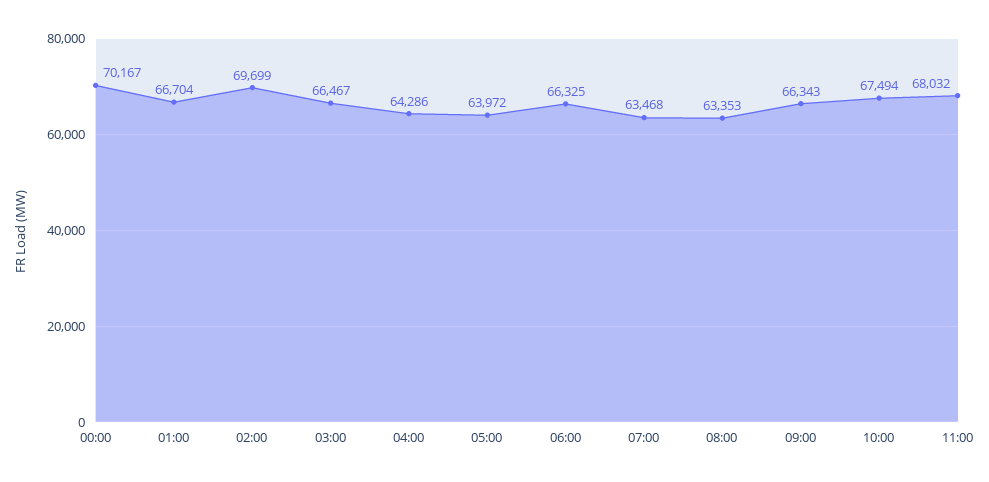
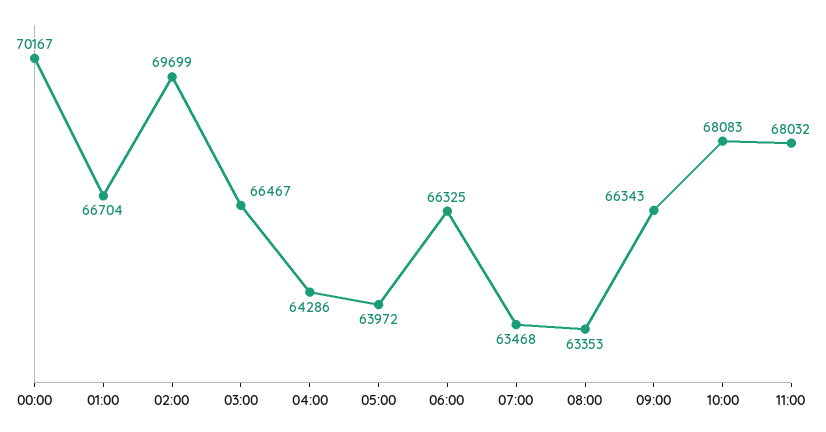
10:00: 67494 -> 68083

